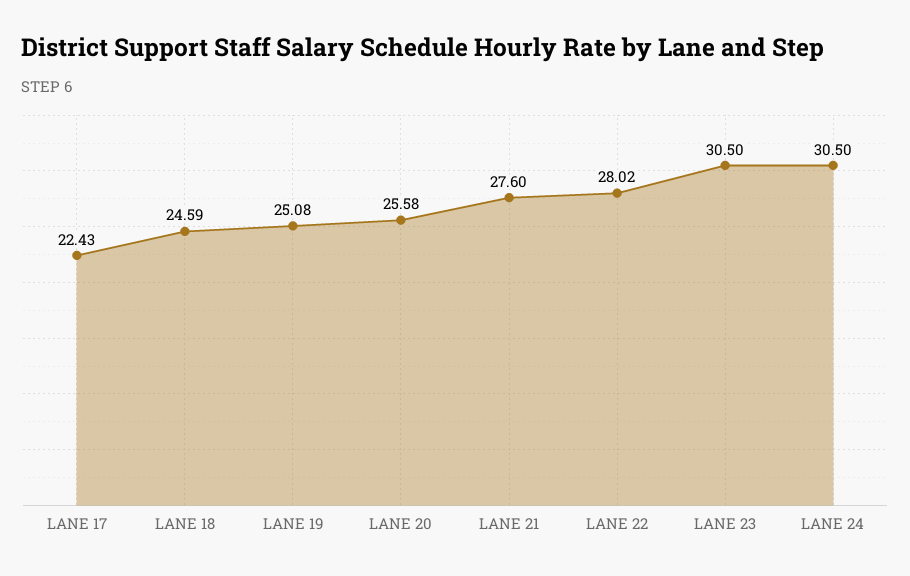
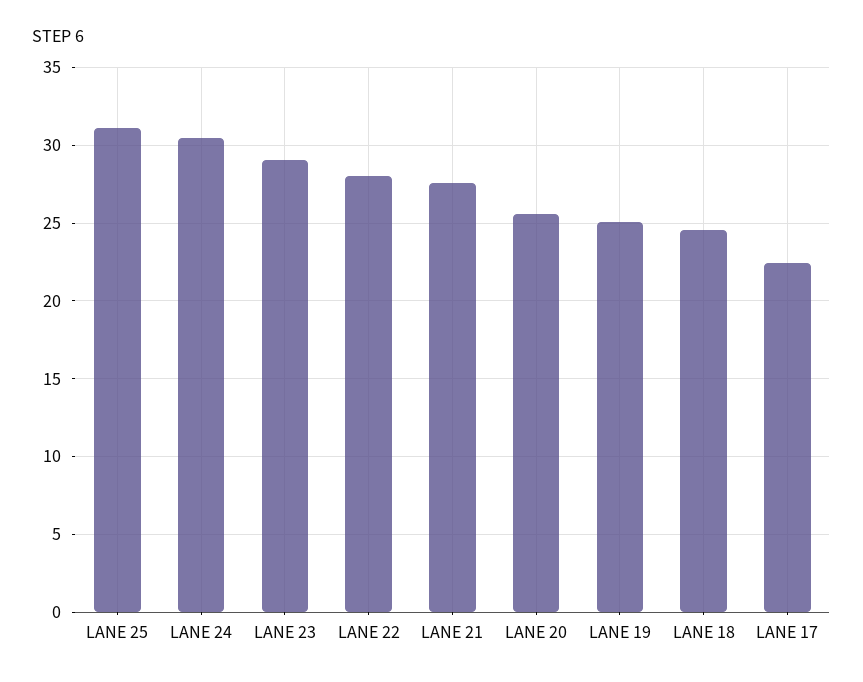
LANE 23: 30.5 -> 29
LANE 25: none -> 31

